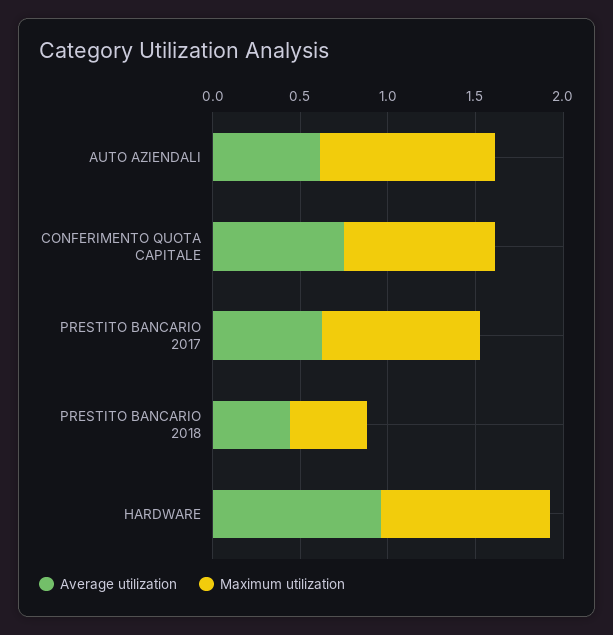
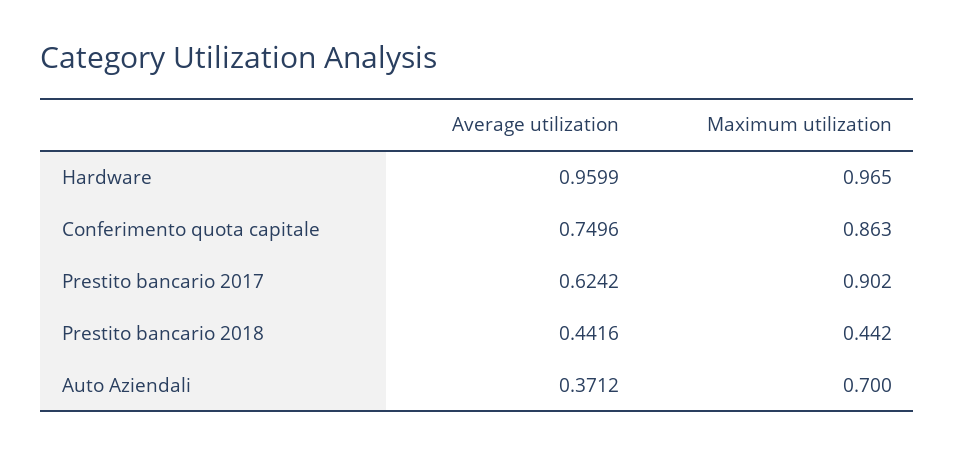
Average utilization, AUTO AZIENDALI: 0.6 -> 0.3712
Maximum utilization, AUTO AZIENDALI: 1 -> 0.7

